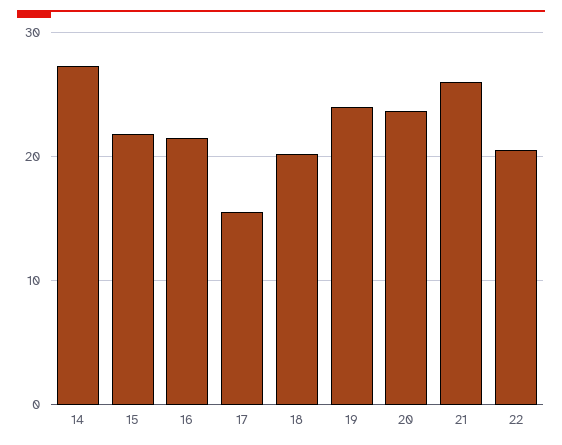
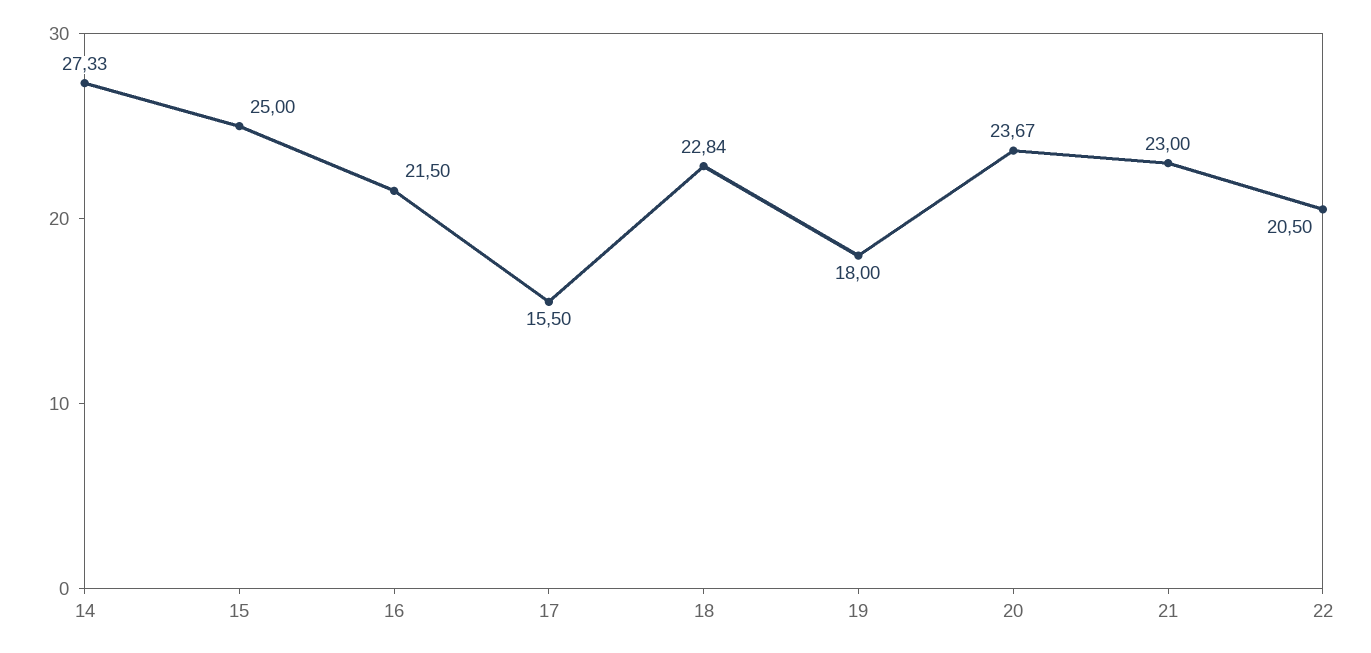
15: 22 -> 25
18: 20 -> 22.84
19: 24 -> 18
21: 26 -> 23

